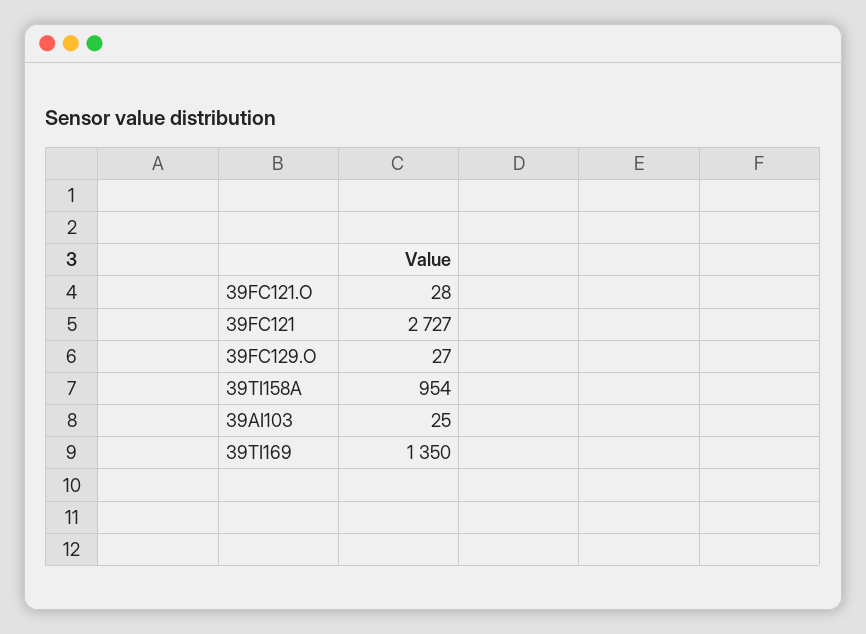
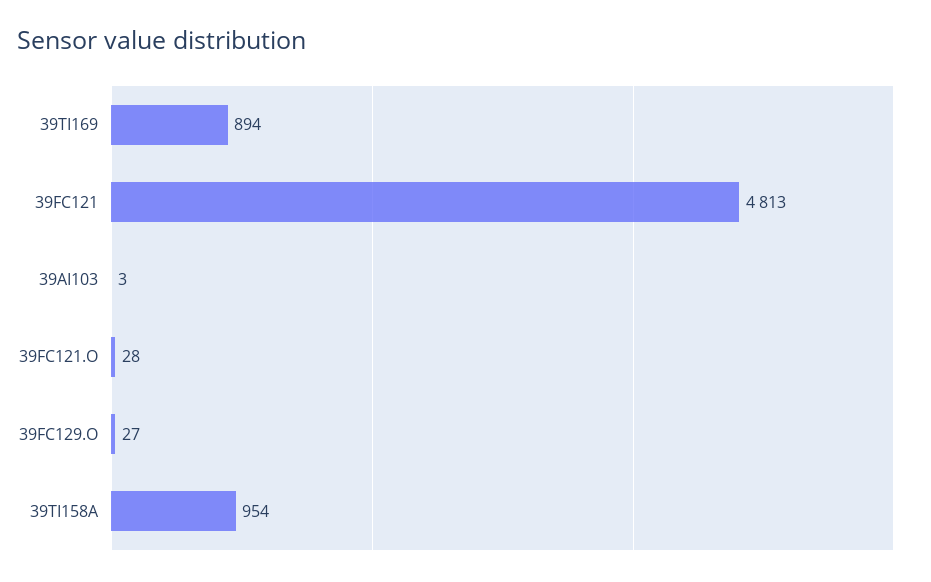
39FC121: 2727 -> 4813
39AI103: 25 -> 3
39TI169: 1350 -> 894

